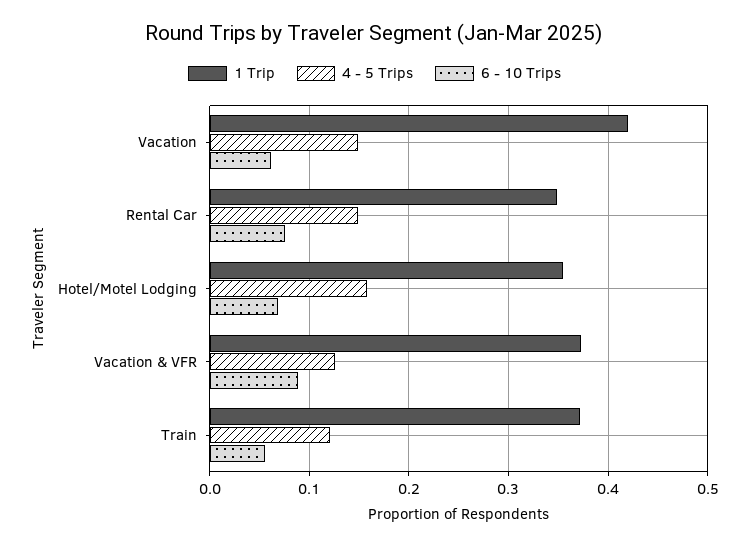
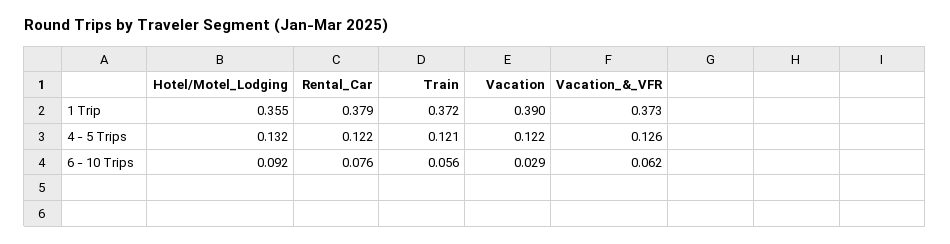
1 Trip, Vacation: 0.42 -> 0.39
4 - 5 Trips, Vacation: 0.15 -> 0.122
6 - 10 Trips, Vacation: 0.06 -> 0.029
1 Trip, Rental Car: 0.35 -> 0.379
4 - 5 Trips, Rental Car: 0.15 -> 0.122
4 - 5 Trips, Hotel/Motel Lodging: 0.16 -> 0.132
6 - 10 Trips, Hotel/Motel Lodging: 0.07 -> 0.092
6 - 10 Trips, Vacation & VFR: 0.09 -> 0.062

